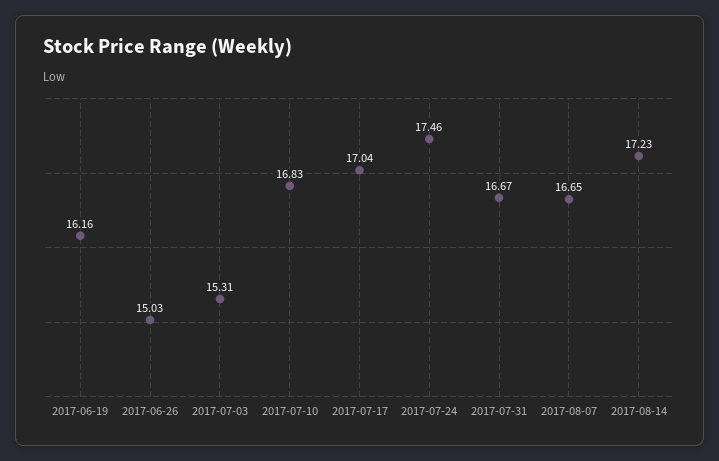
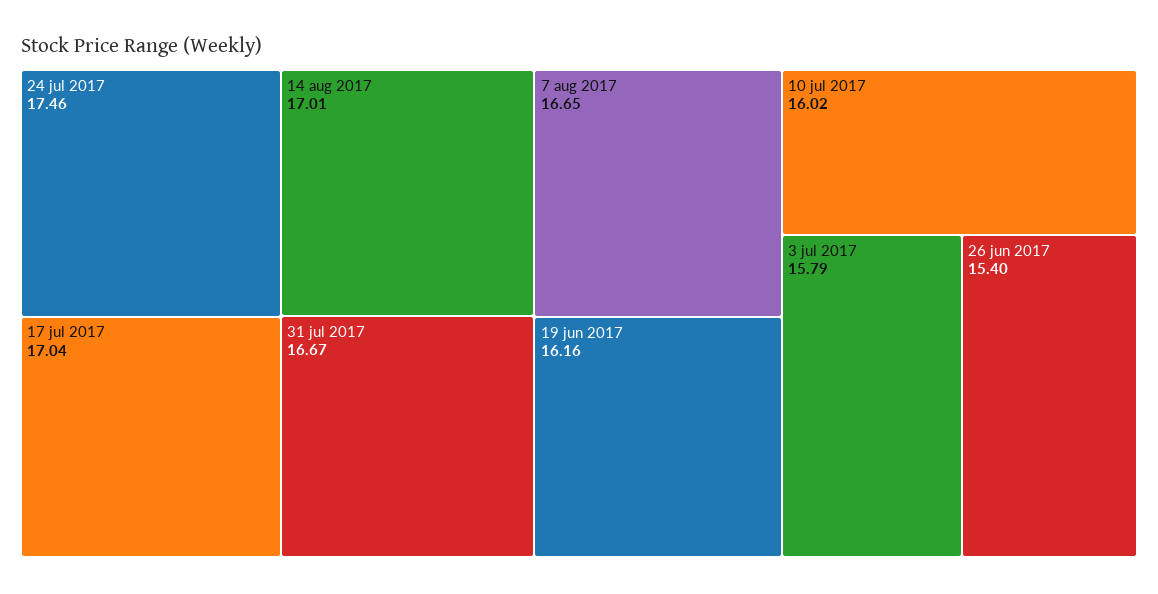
2017-06-26: 15.03 -> 15.4
2017-07-03: 15.31 -> 15.79
2017-07-10: 16.83 -> 16.02
2017-08-14: 17.23 -> 17.01

